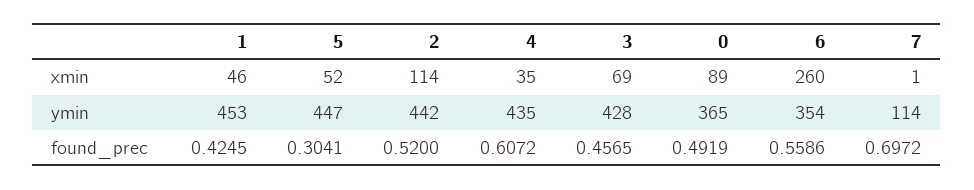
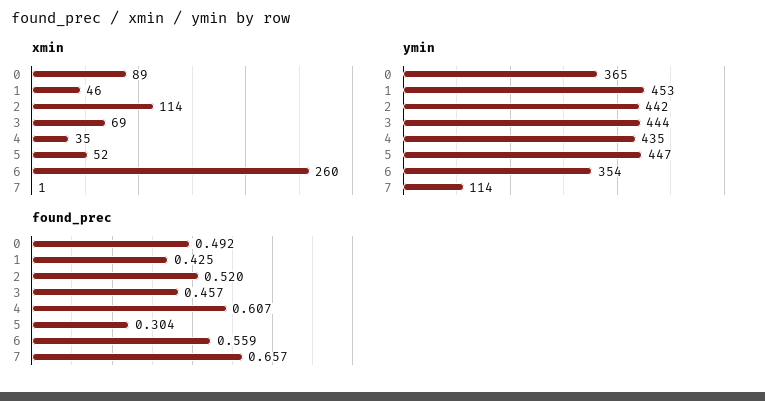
ymin, 3: 428 -> 444
found_prec, 7: 0.6972 -> 0.657

